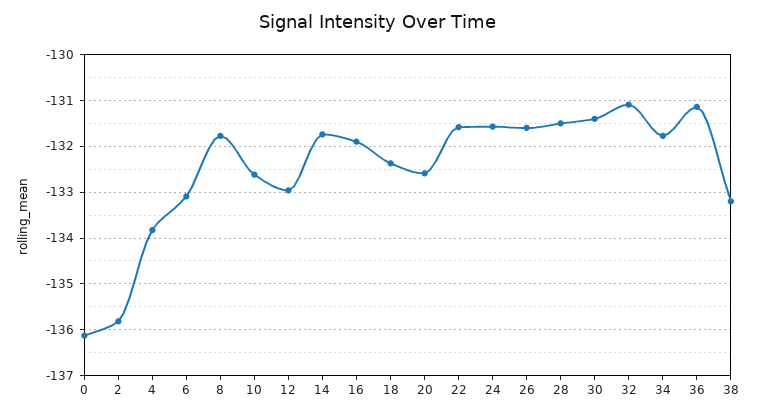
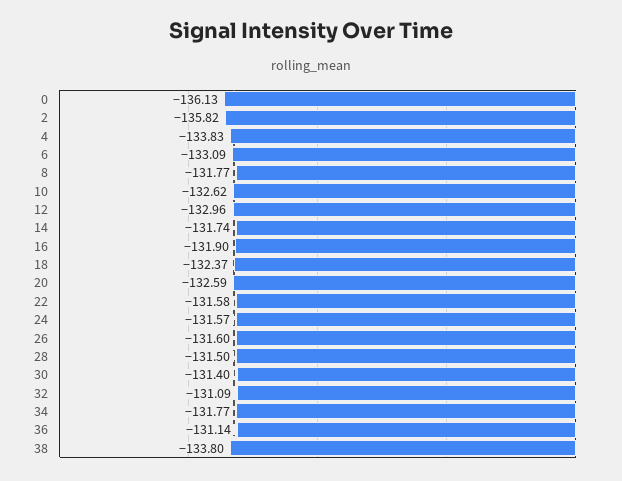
38: -133.2 -> -133.8

